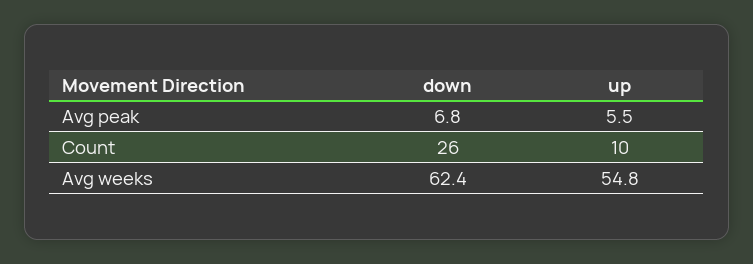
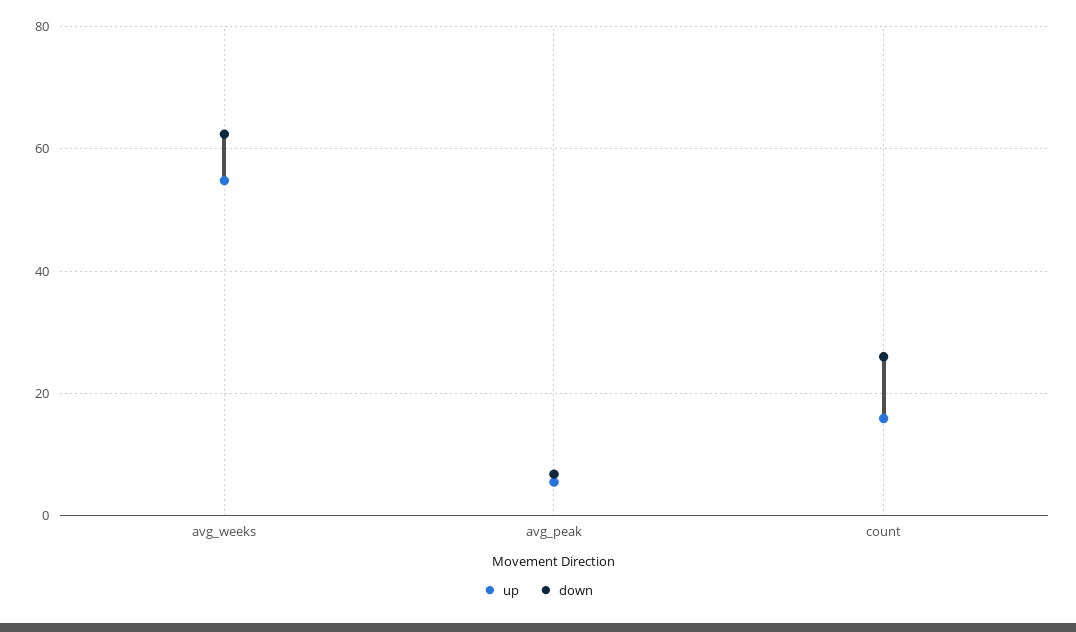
up, Count: 10 -> 16

